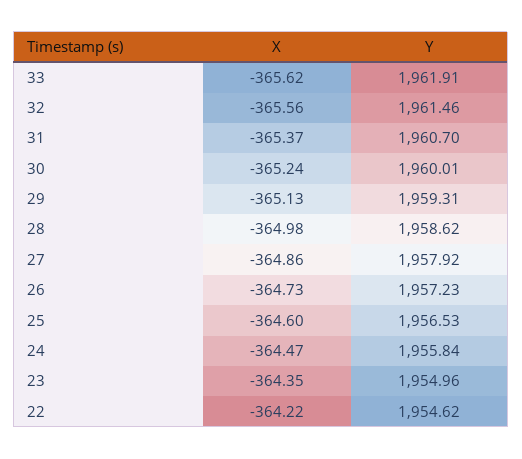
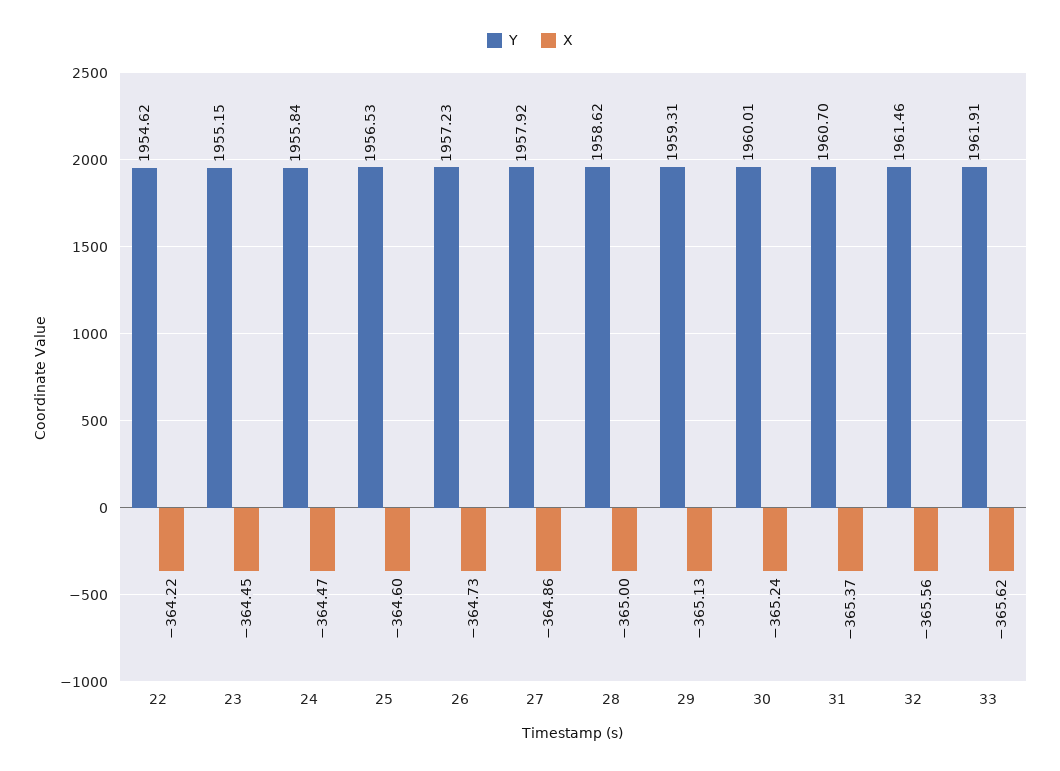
X, 28: -364.98 -> -365
X, 23: -364.35 -> -364.45
Y, 23: 1954.96 -> 1955.15

